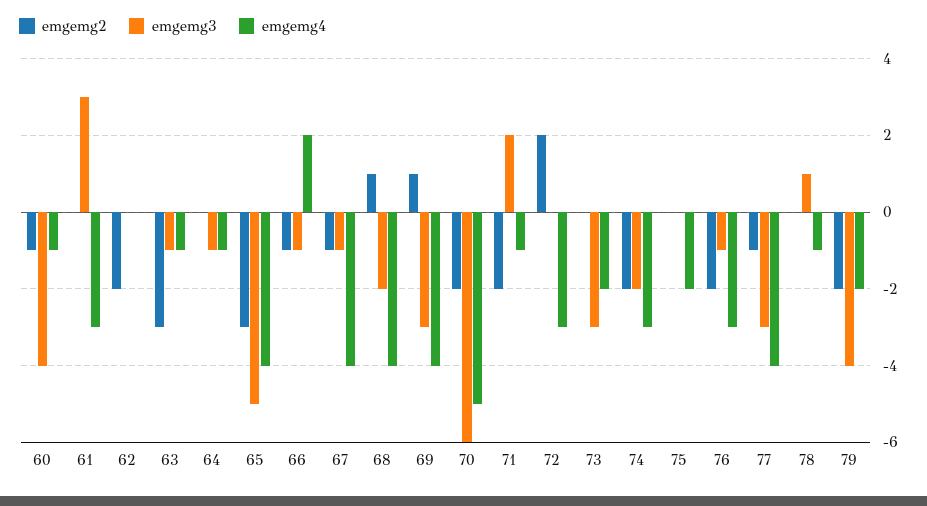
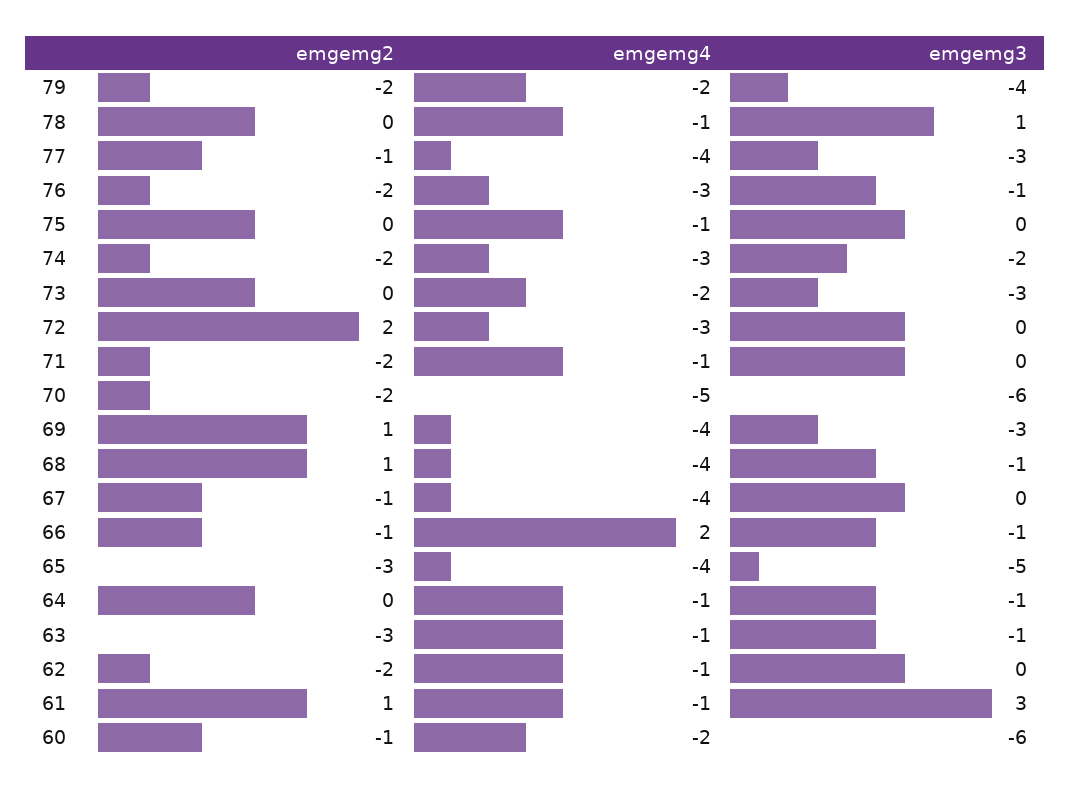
emgemg3, 60: -4 -> -6
emgemg4, 60: -1 -> -2
emgemg2, 61: 0 -> 1
emgemg4, 61: -3 -> -1
emgemg4, 62: 0 -> -1
emgemg3, 67: -1 -> 0
emgemg3, 68: -2 -> -1
emgemg3, 71: 2 -> 0
emgemg4, 75: -2 -> -1

